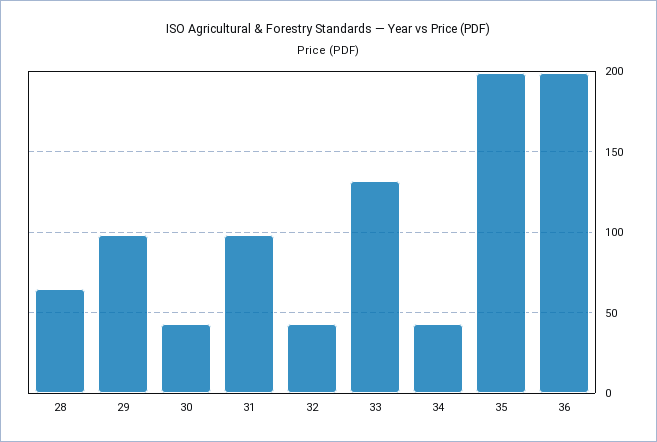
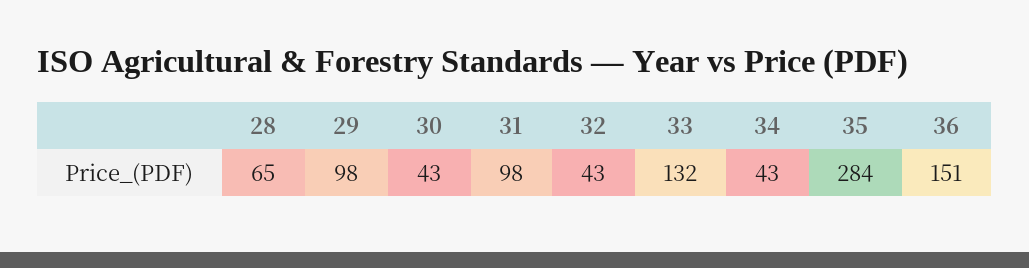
35: 200 -> 284
36: 200 -> 151

